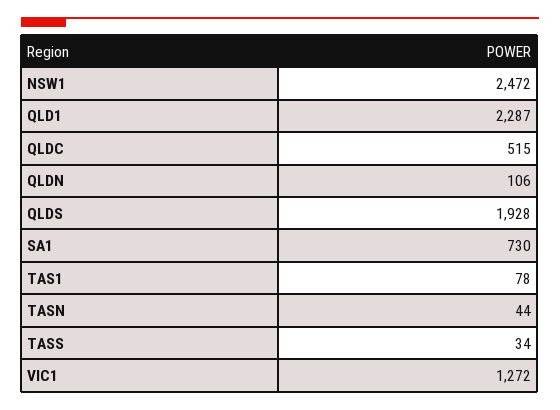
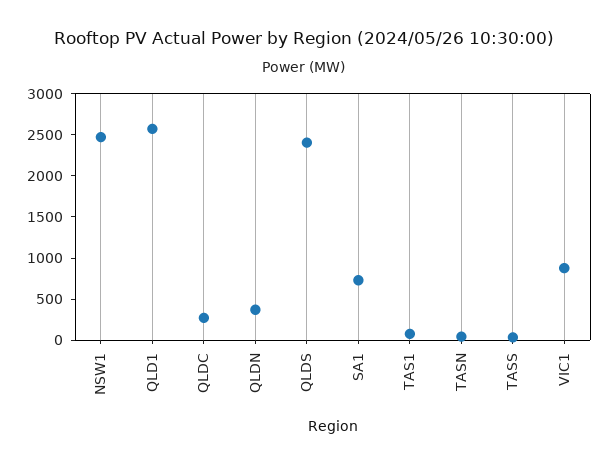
QLD1: 2287 -> 2600
QLDC: 515 -> 300
QLDN: 106 -> 400
QLDS: 1928 -> 2400
VIC1: 1272 -> 900

